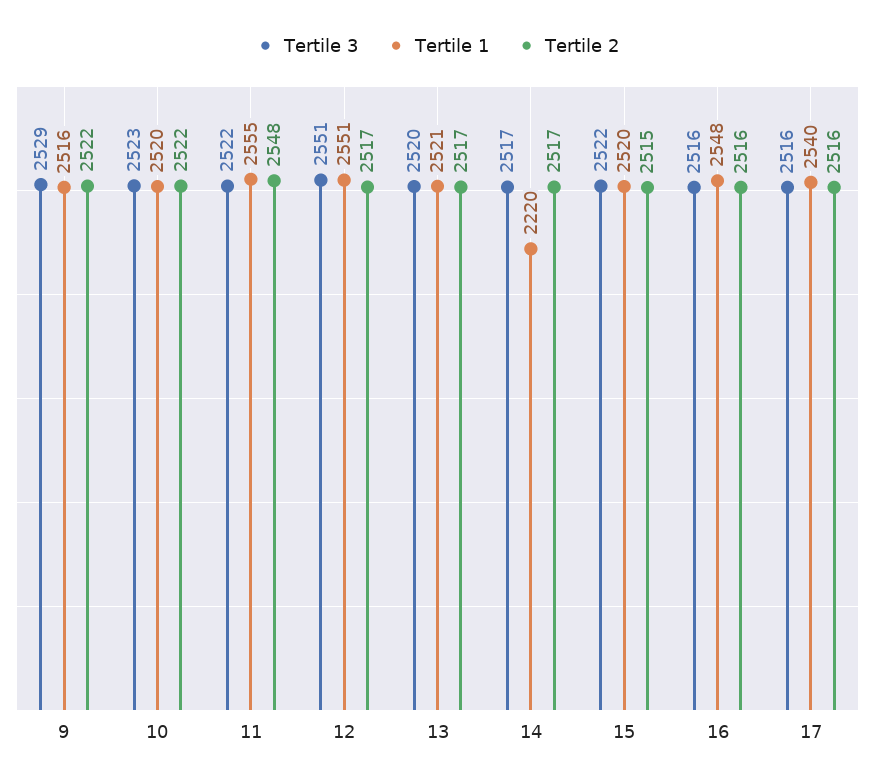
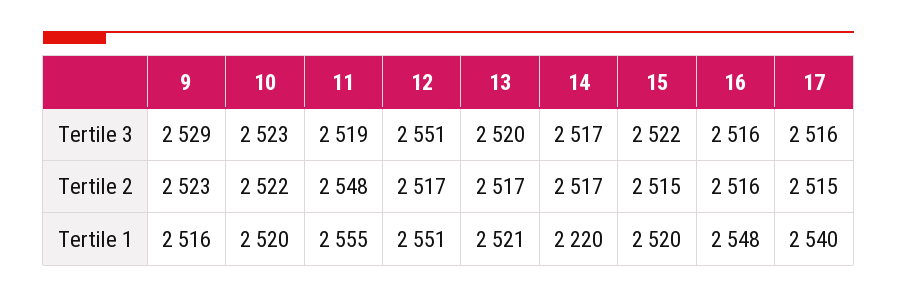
Tertile 2, 9: 2522 -> 2523
Tertile 3, 11: 2522 -> 2519
Tertile 2, 17: 2516 -> 2515

